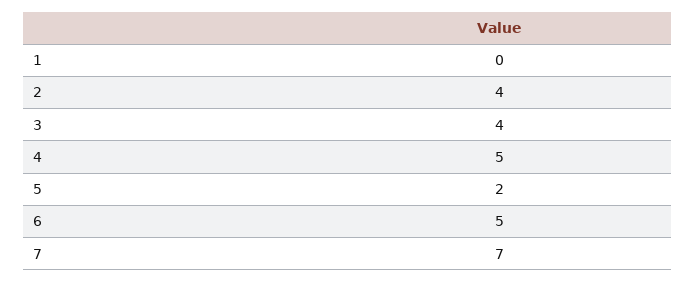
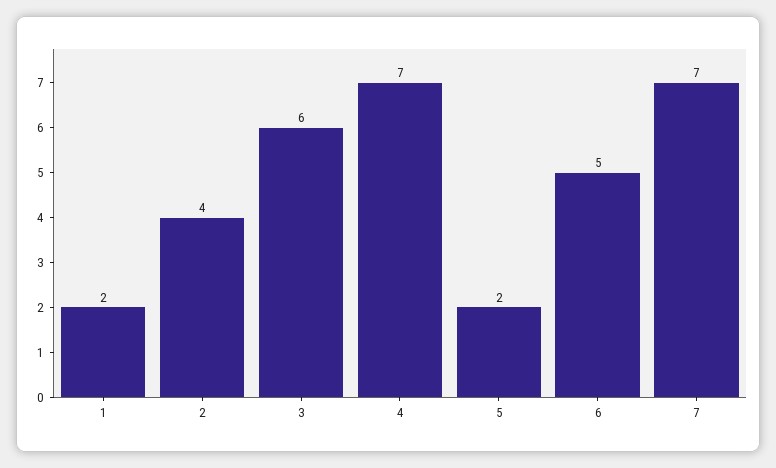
1: 0 -> 2
3: 4 -> 6
4: 5 -> 7

